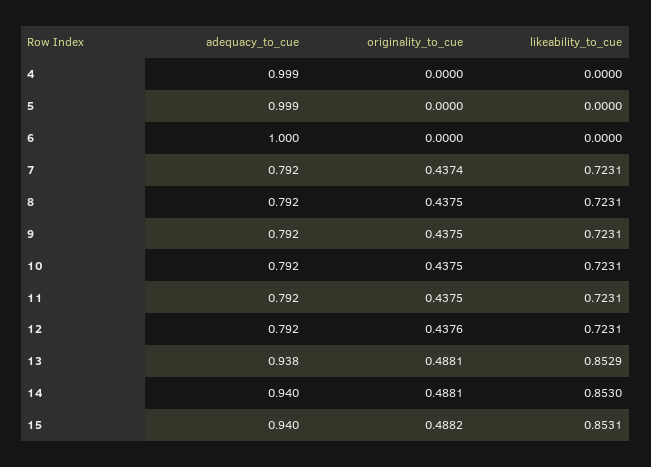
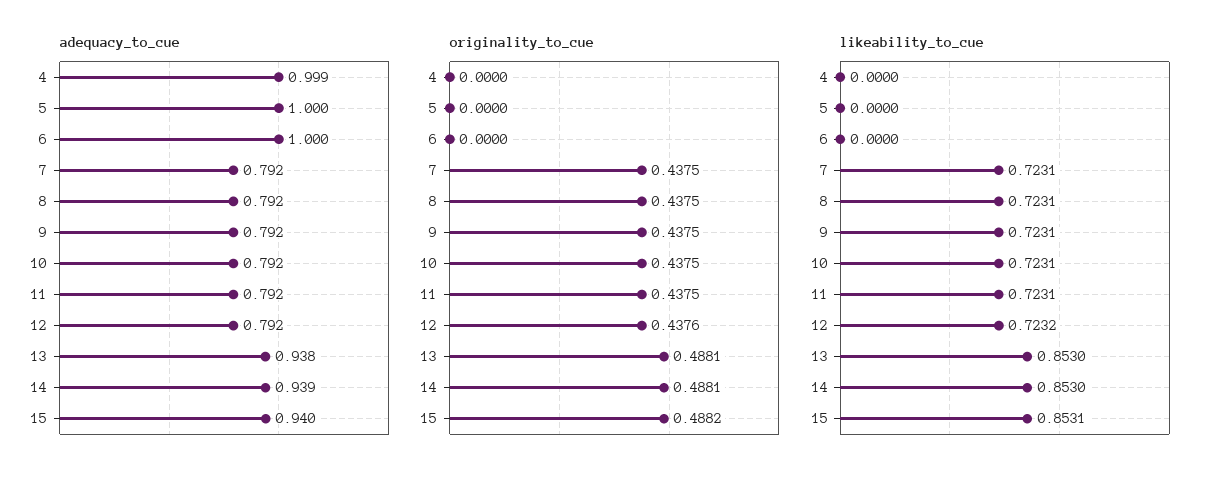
adequacy_to_cue, 5: 0.999 -> 1
originality_to_cue, 7: 0.4374 -> 0.4375
likeability_to_cue, 12: 0.7231 -> 0.7232
likeability_to_cue, 13: 0.8529 -> 0.853
adequacy_to_cue, 14: 0.94 -> 0.939

